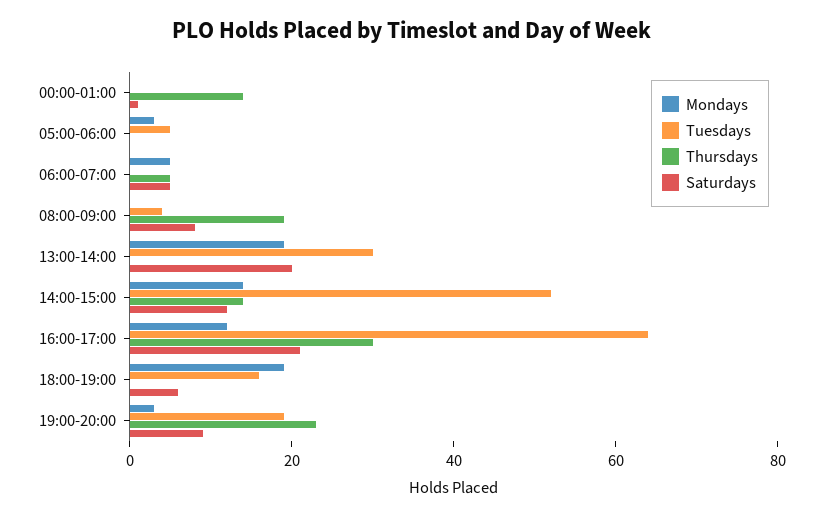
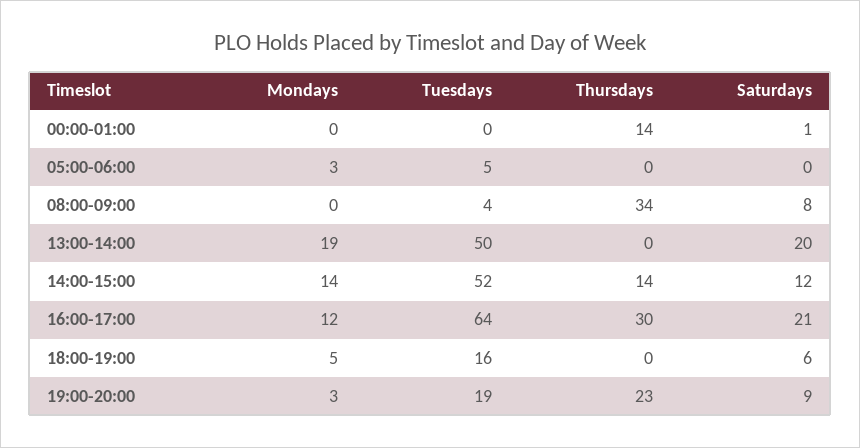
Mondays, 06:00-07:00: 5 -> none
Tuesdays, 06:00-07:00: 0 -> none
Thursdays, 06:00-07:00: 5 -> none
Saturdays, 06:00-07:00: 5 -> none
Thursdays, 08:00-09:00: 20 -> 34
Tuesdays, 13:00-14:00: 30 -> 50
Mondays, 18:00-19:00: 20 -> 5

